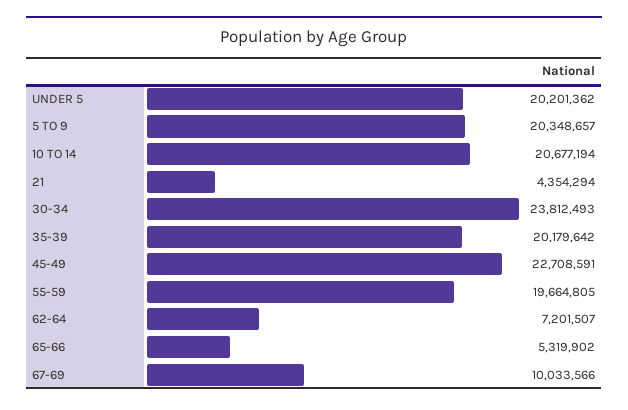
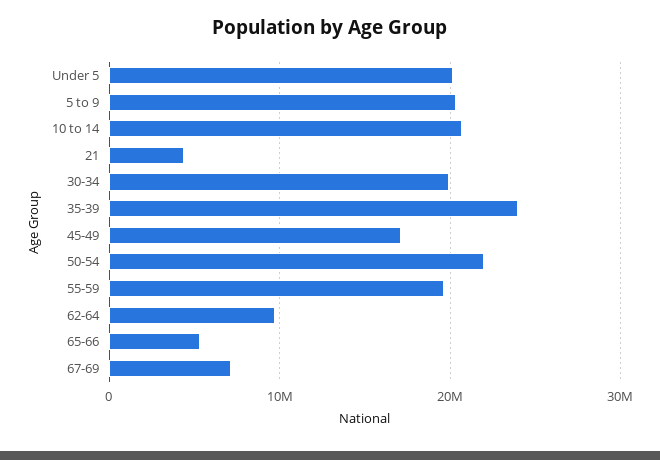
30-34: 23812493 -> 20000000
35-39: 20179642 -> 24000000
45-49: 22708591 -> 17000000
62-64: 7201507 -> 10000000
67-69: 10033566 -> 7000000
50-54: none -> 22000000

